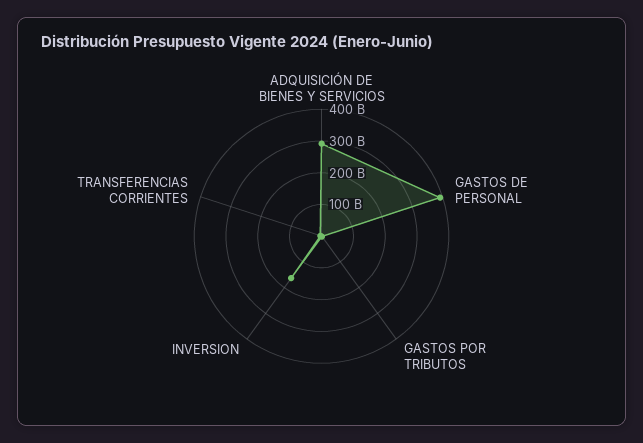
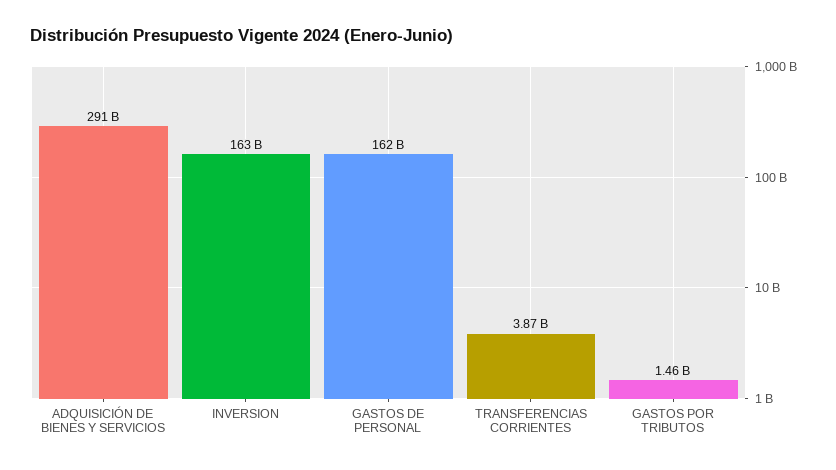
GASTOS DE PERSONAL: 400000000000 -> 162000000000

